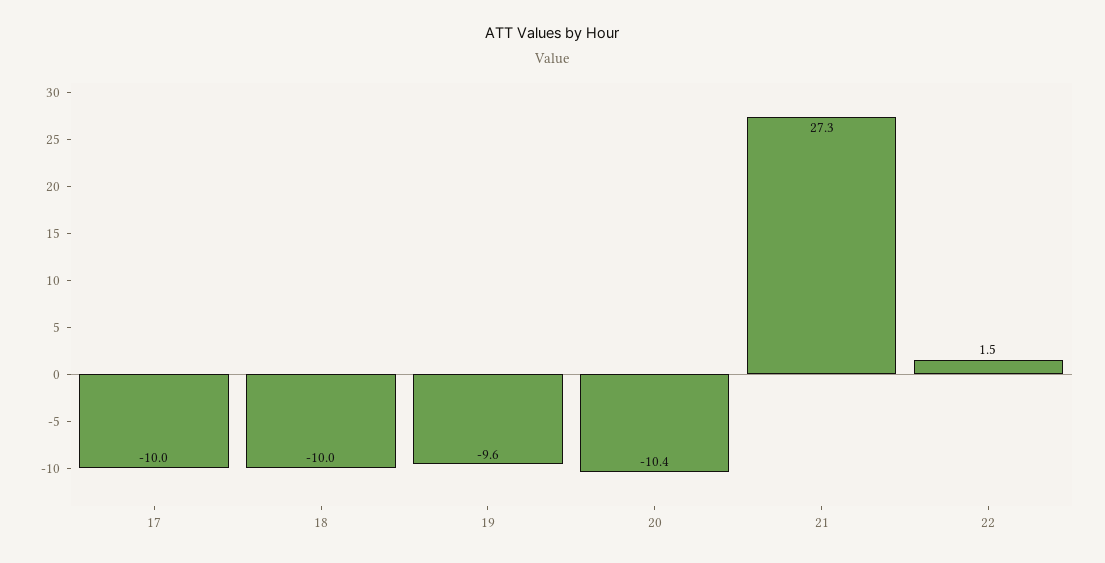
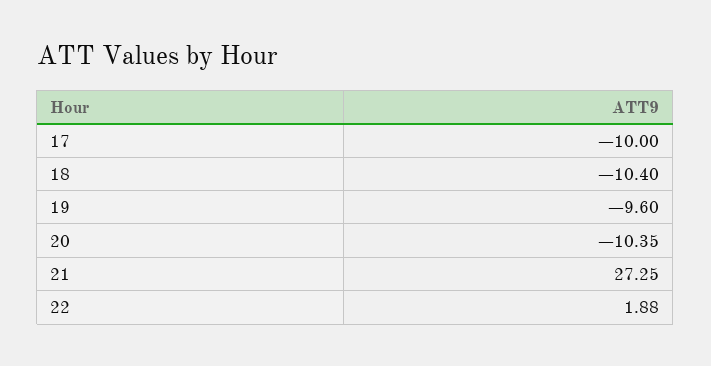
18: -10 -> -10.4
22: 1.5 -> 1.88

